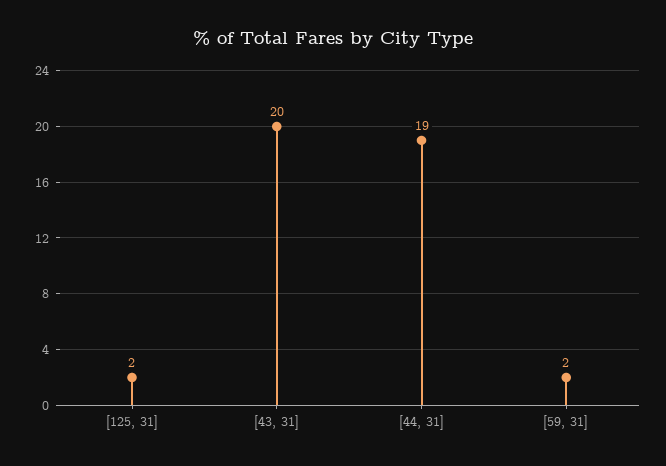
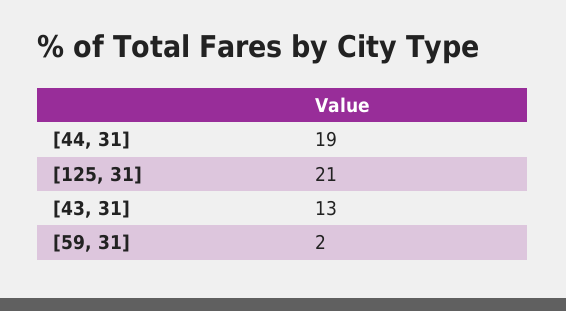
[125, 31]: 2 -> 21
[43, 31]: 20 -> 13

